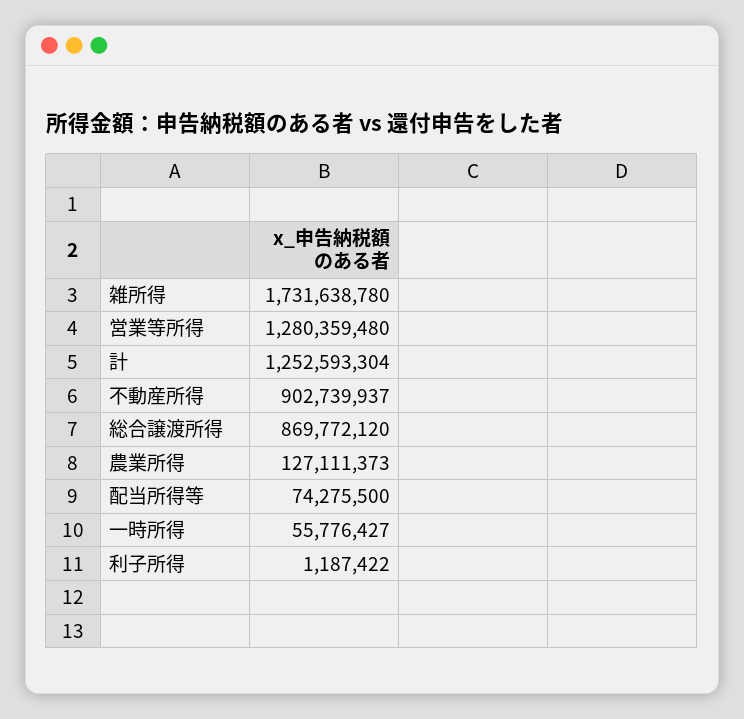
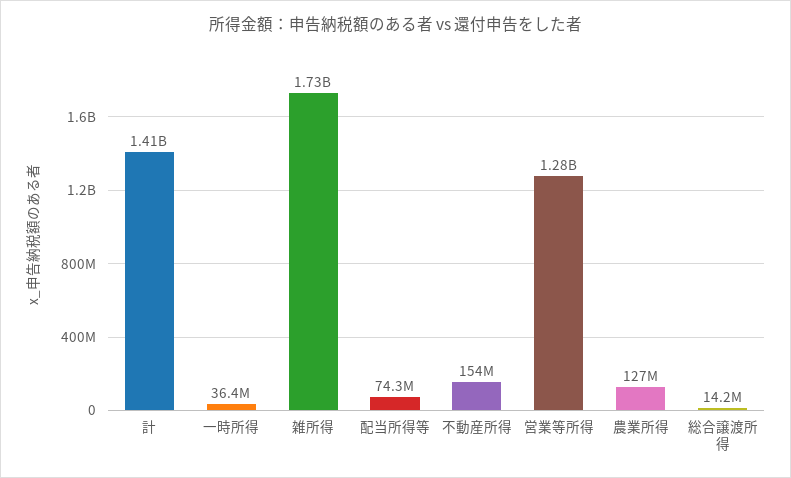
計: 1252593304 -> 1410000000
不動産所得: 902739937 -> 154000000
総合譲渡所得: 869772120 -> 14200000
一時所得: 55776427 -> 36400000
利子所得: 1187422 -> none

